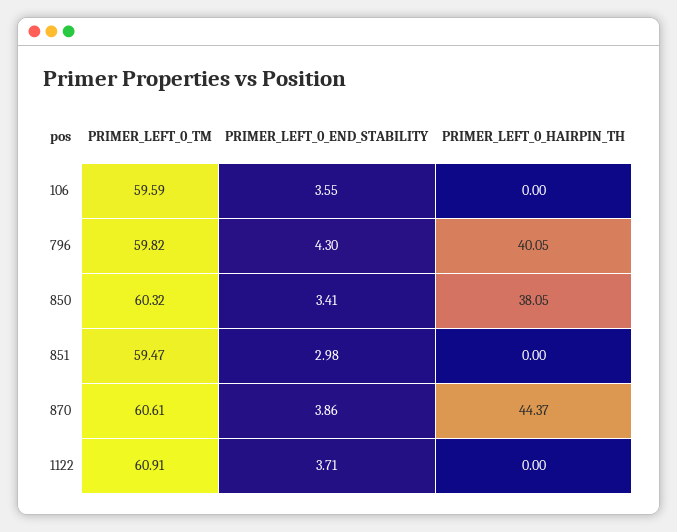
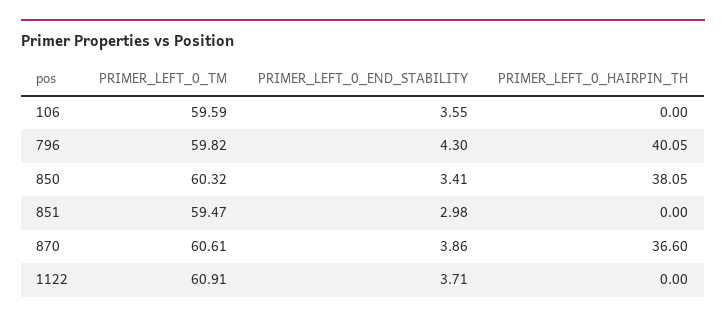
PRIMER_LEFT_0_HAIRPIN_TH, 870: 44.37 -> 36.6

